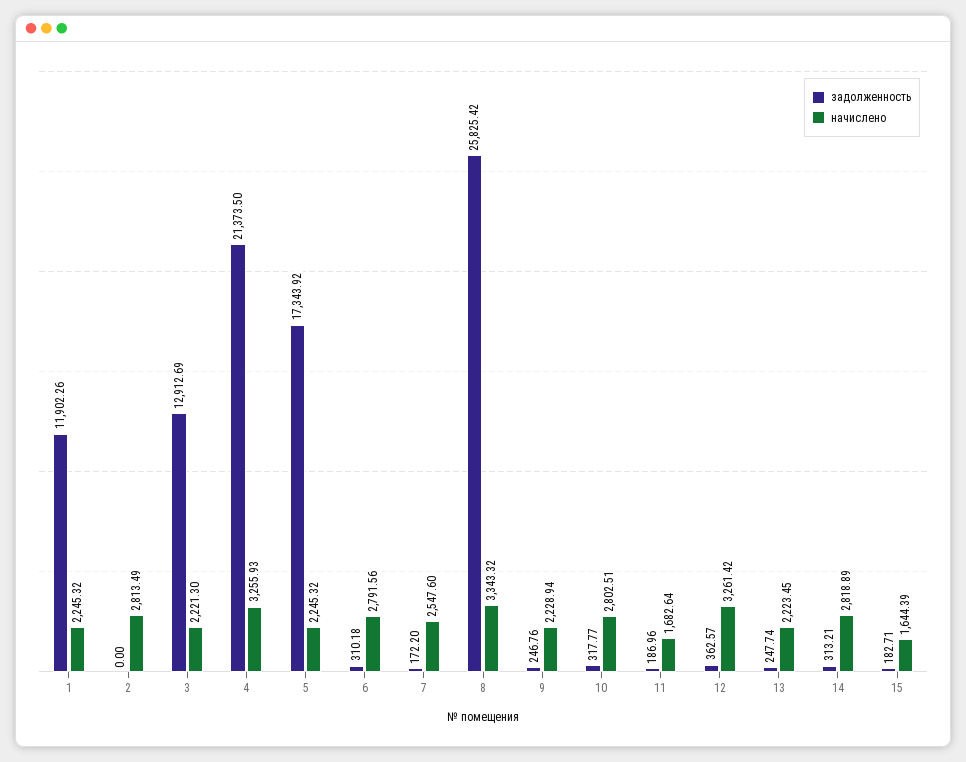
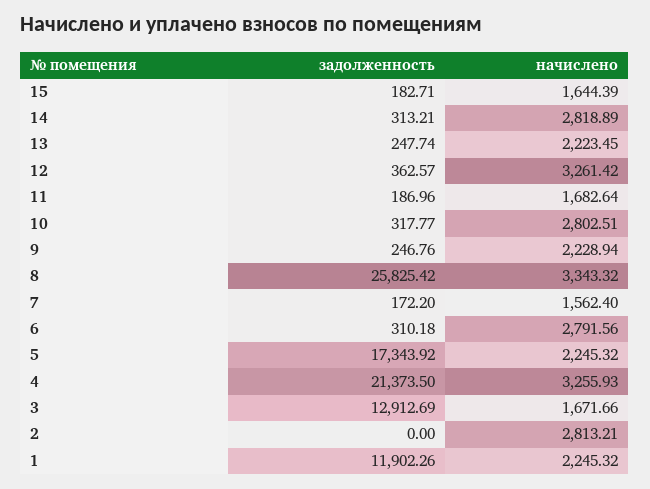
начислено, 2: 2813.49 -> 2813.21
начислено, 3: 2221.3 -> 1671.66
начислено, 7: 2547.6 -> 1562.4

